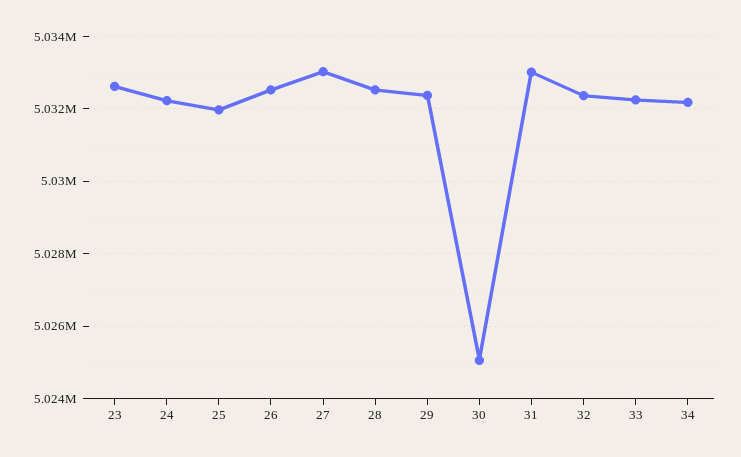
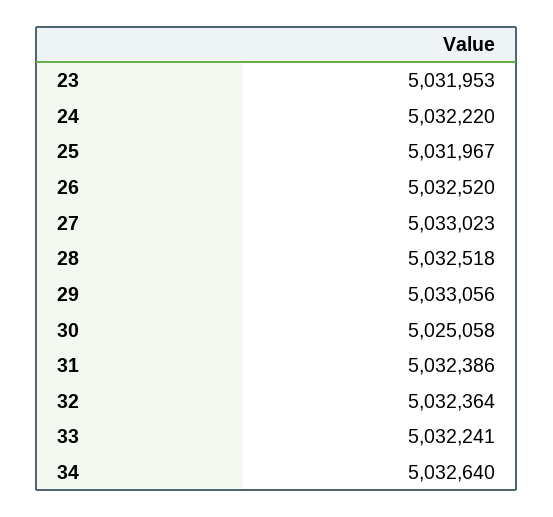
23: 5032600 -> 5031953
29: 5032400 -> 5033056
31: 5033000 -> 5032386
34: 5032200 -> 5032640

